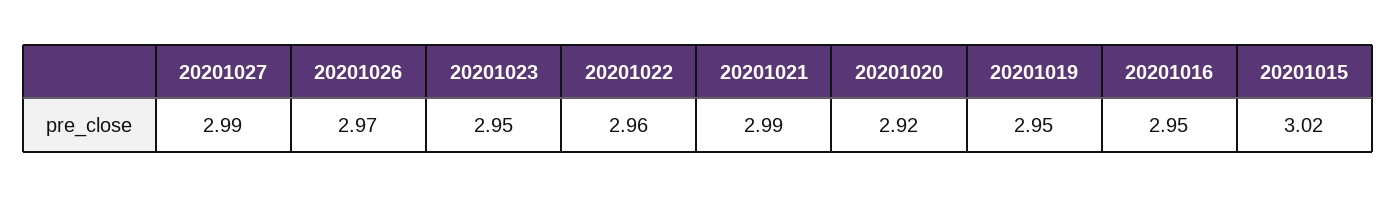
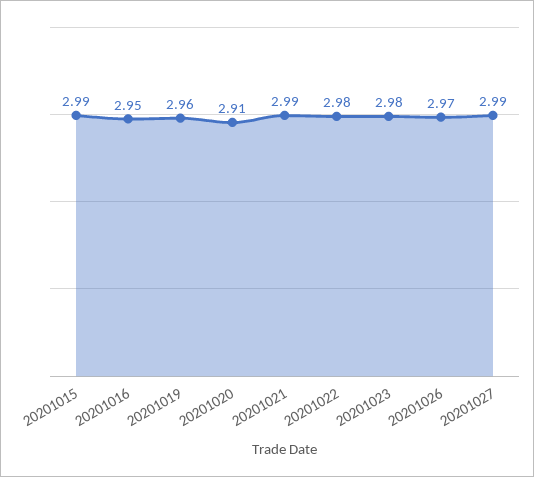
20201023: 2.95 -> 2.98
20201022: 2.96 -> 2.98
20201020: 2.92 -> 2.91
20201019: 2.95 -> 2.96
20201015: 3.02 -> 2.99

